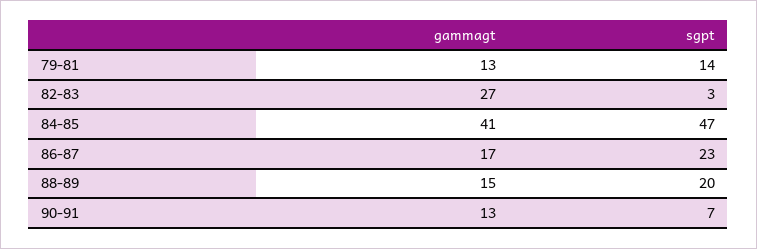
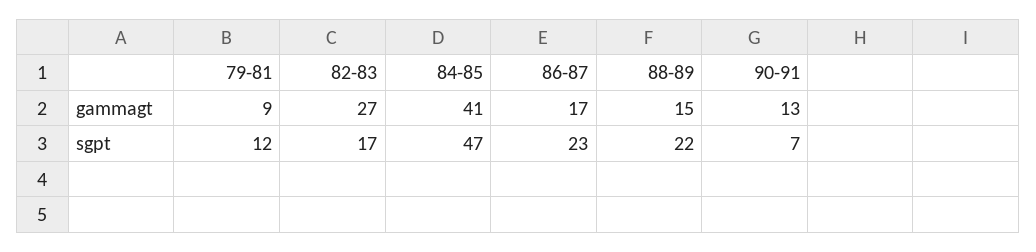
gammagt, 79-81: 13 -> 9
sgpt, 79-81: 14 -> 12
sgpt, 82-83: 3 -> 17
sgpt, 88-89: 20 -> 22

